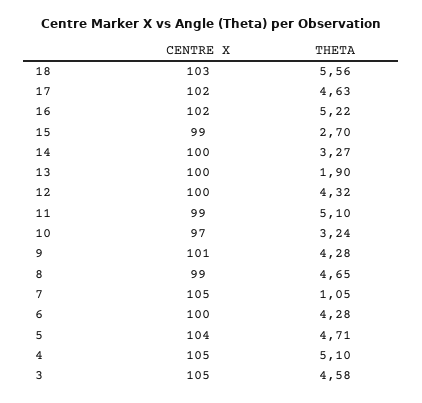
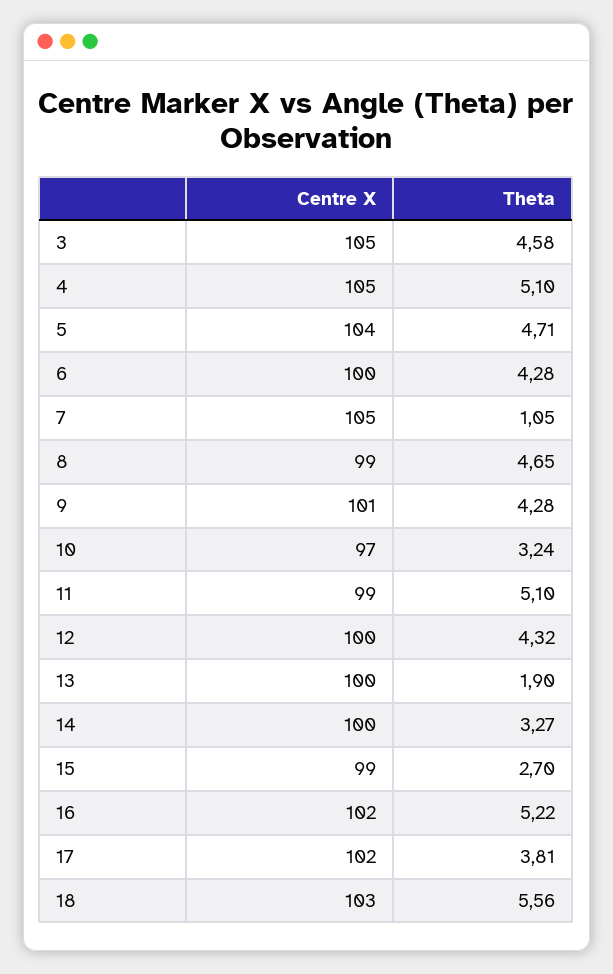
THETA, 17: 4.63 -> 3.81

